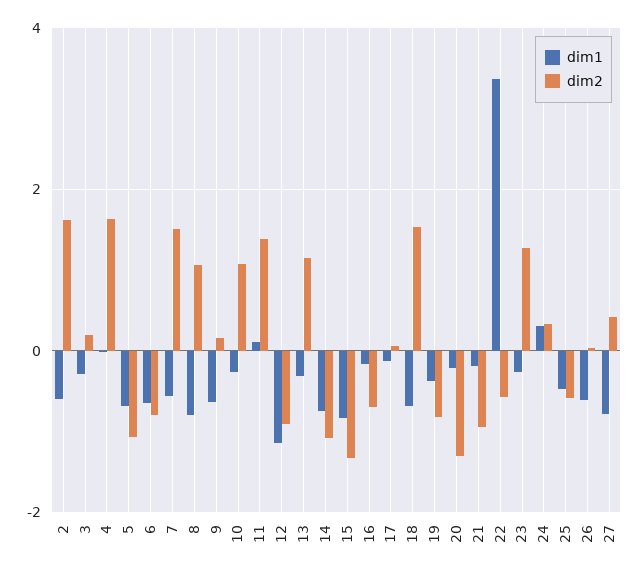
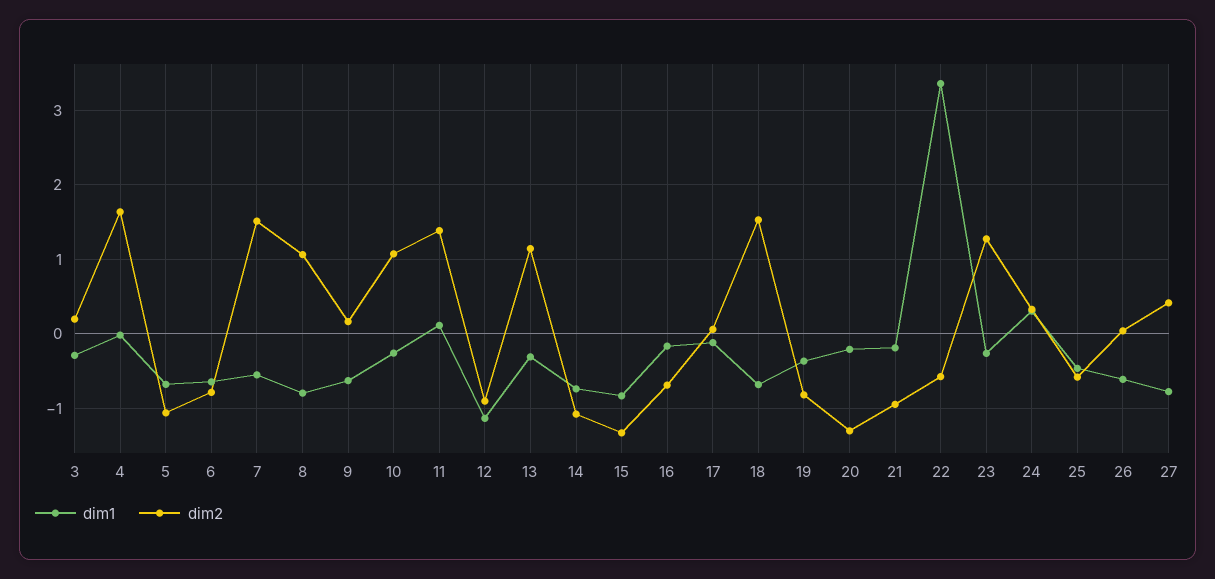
dim1, 2: -0.6 -> none
dim2, 2: 1.6 -> none

